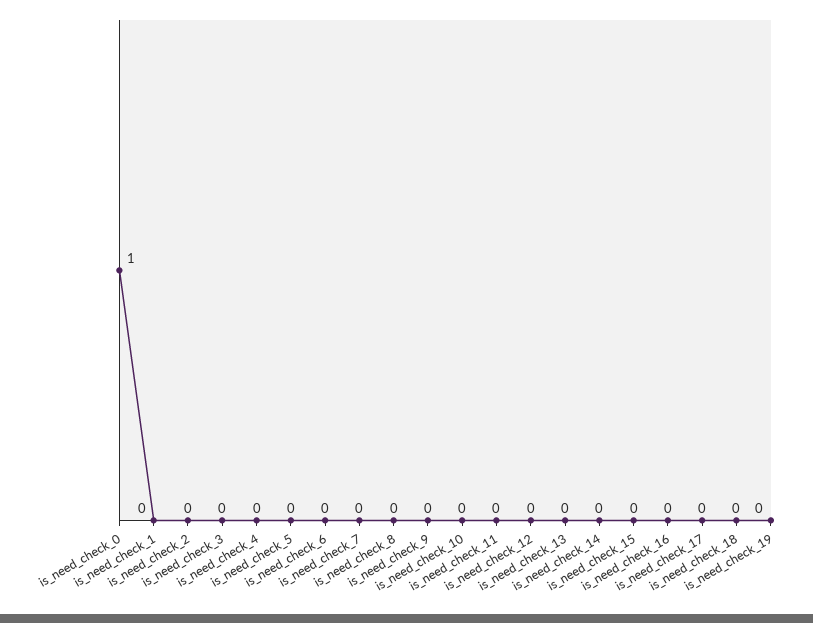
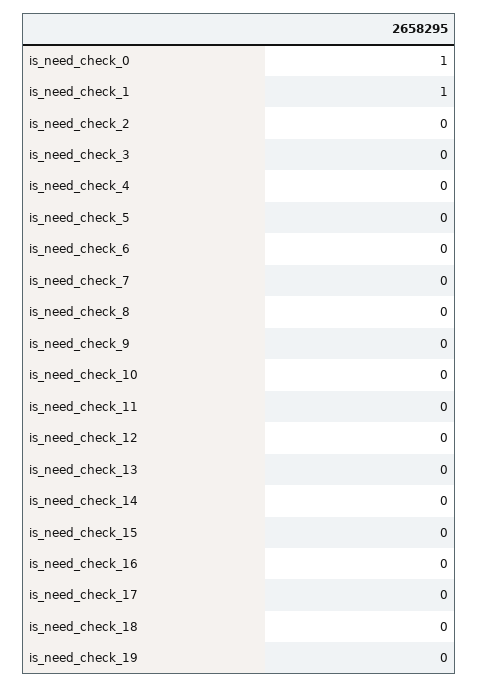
is_need_check_1: 0 -> 1

